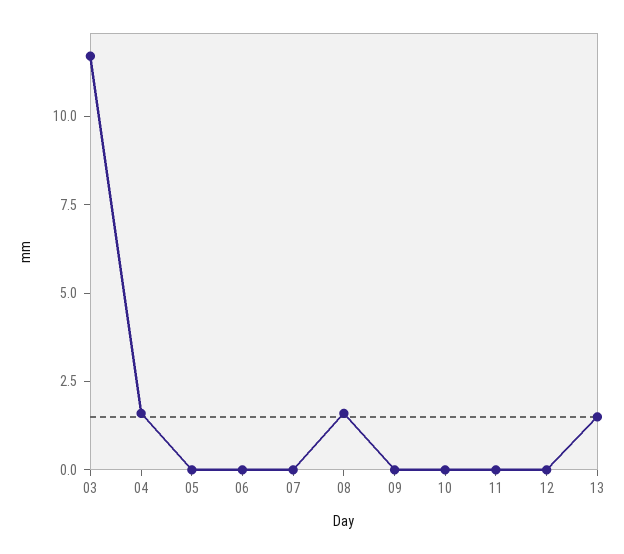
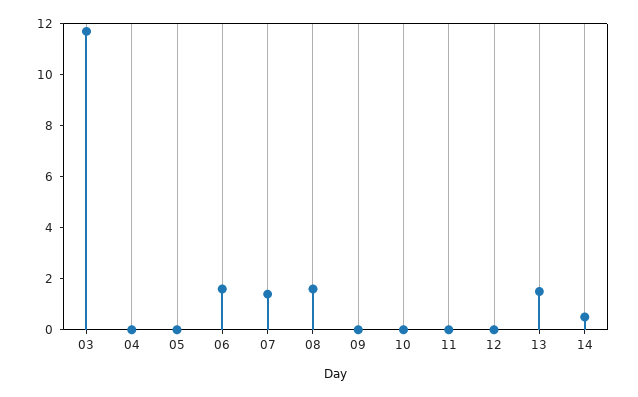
04: 1.5 -> 0
06: 0 -> 1.5
07: 0 -> 1.5
14: none -> 0.5

